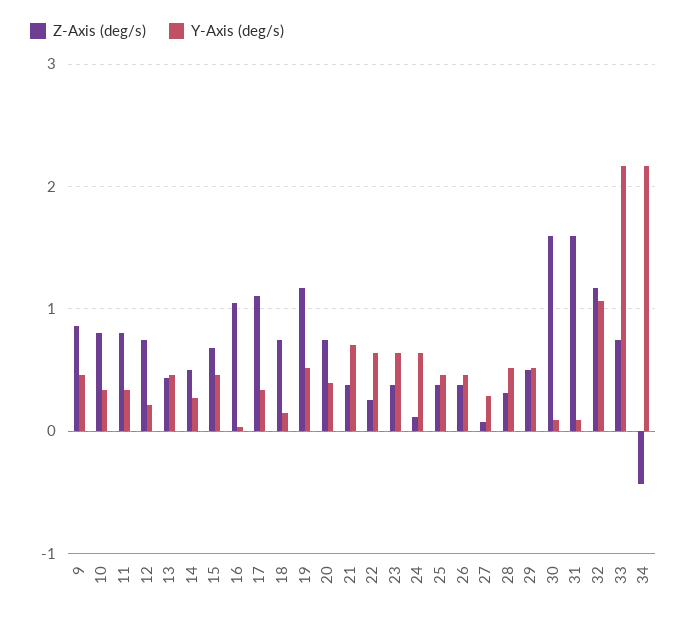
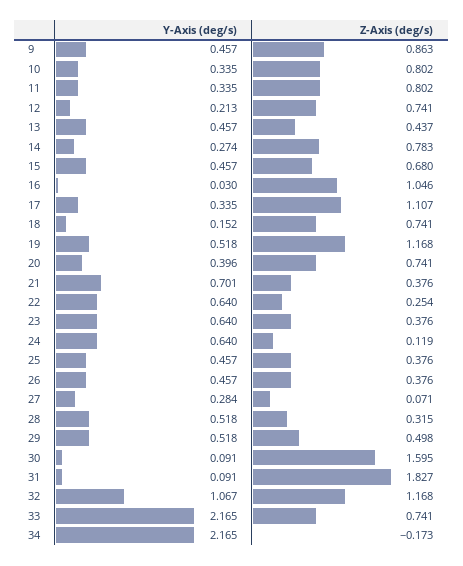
Z-Axis (deg/s), 14: 0.5 -> 0.783
Z-Axis (deg/s), 31: 1.6 -> 1.827
Z-Axis (deg/s), 34: -0.4 -> -0.173

